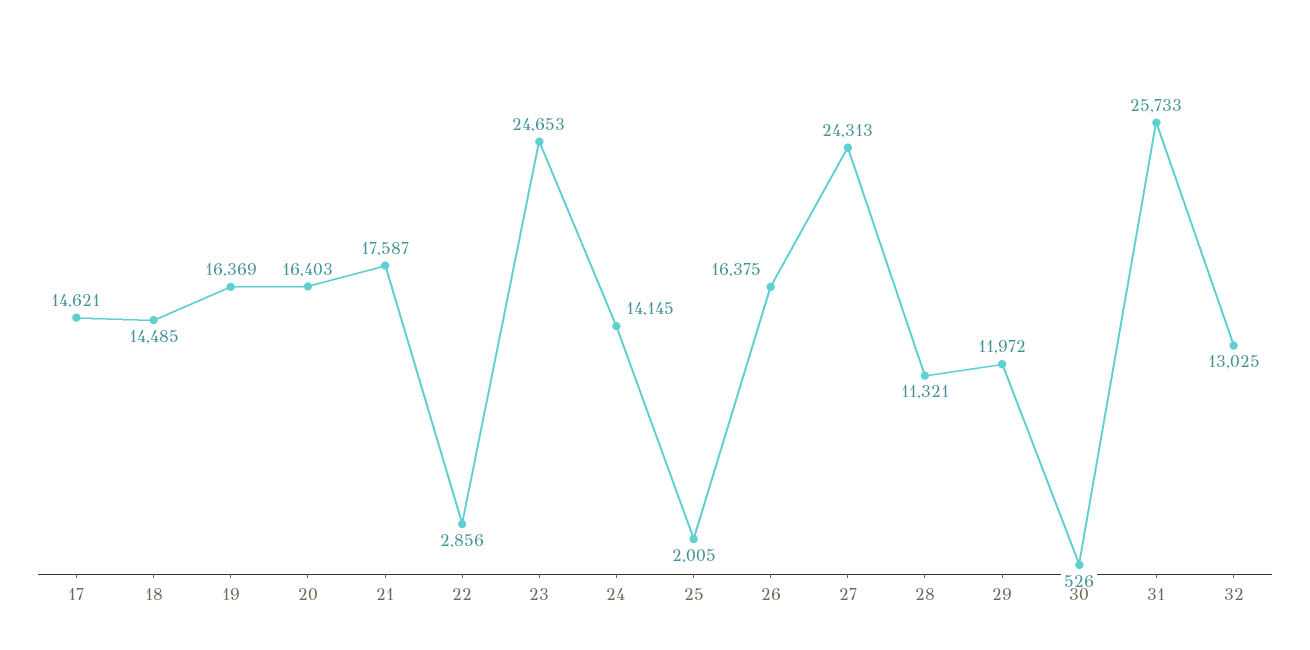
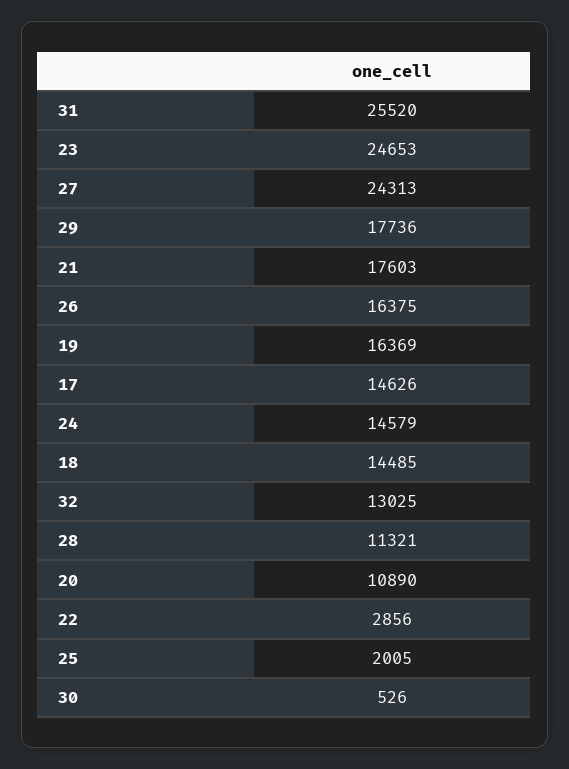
17: 14621 -> 14626
20: 16403 -> 10890
21: 17587 -> 17603
24: 14145 -> 14579
29: 11972 -> 17736
31: 25733 -> 25520

